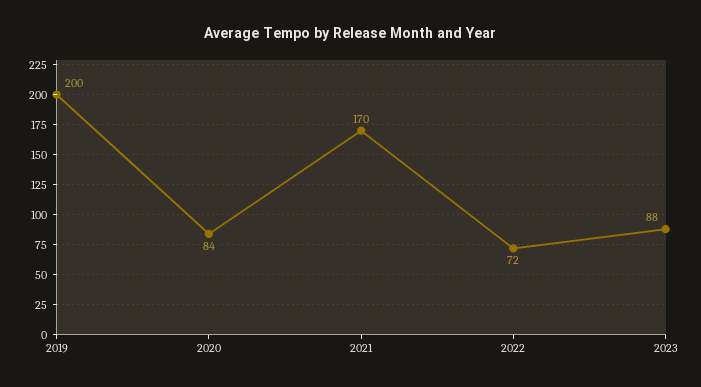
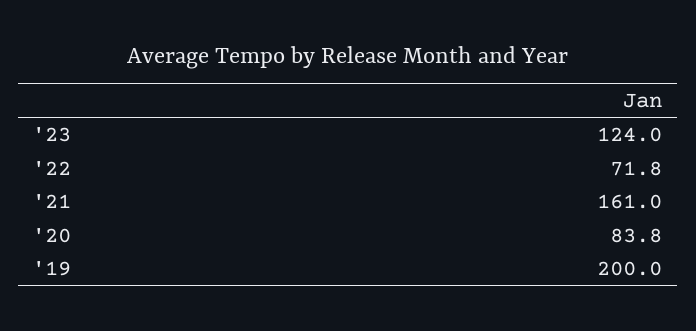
2021: 170 -> 161
2023: 88 -> 124

